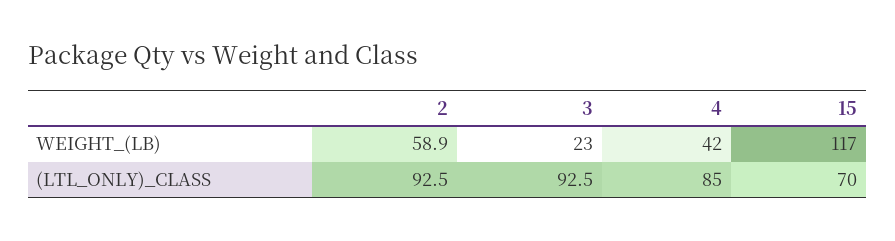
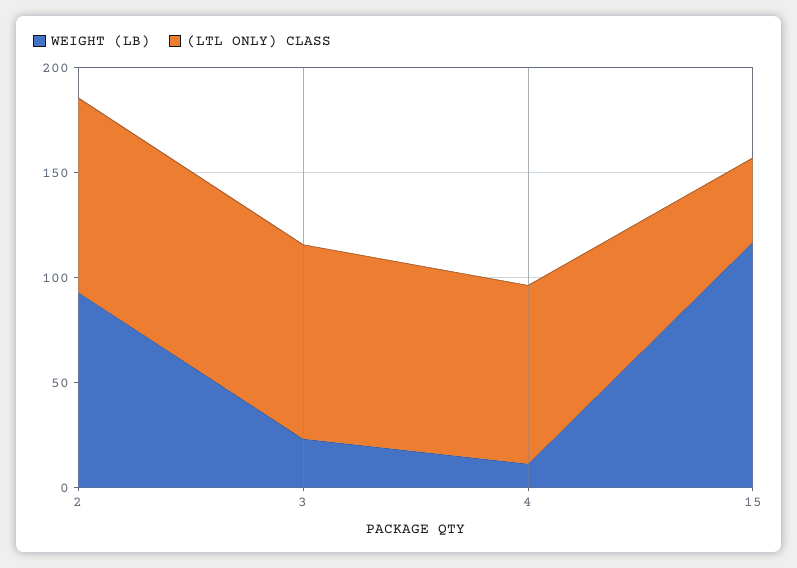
WEIGHT_(LB), 2: 58.9 -> 90
WEIGHT_(LB), 4: 42 -> 10
(LTL_ONLY)_CLASS, 15: 70 -> 40

